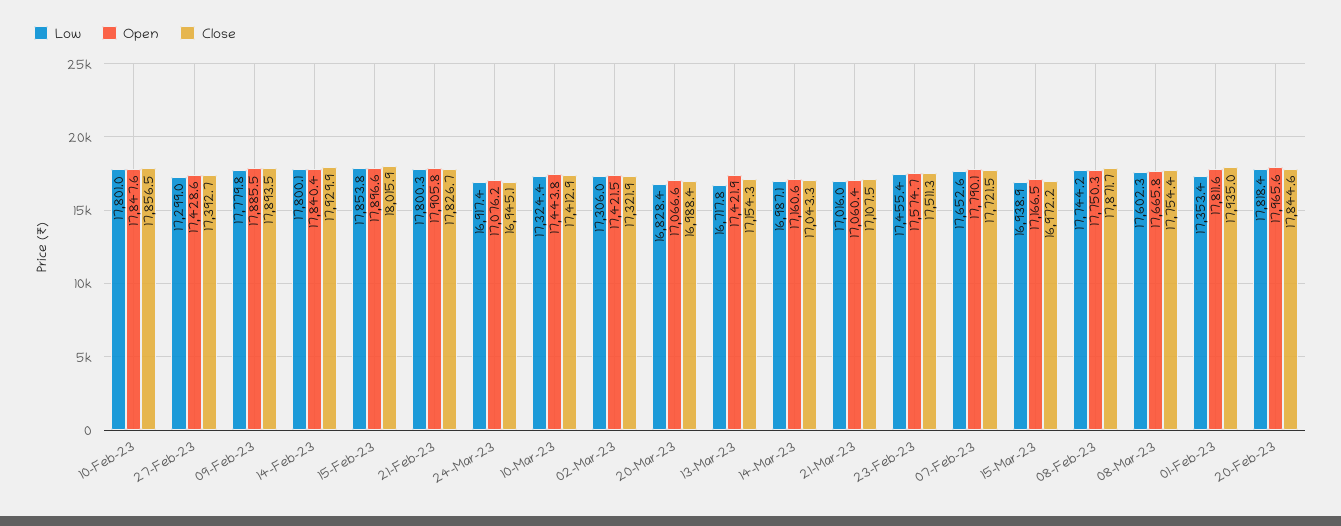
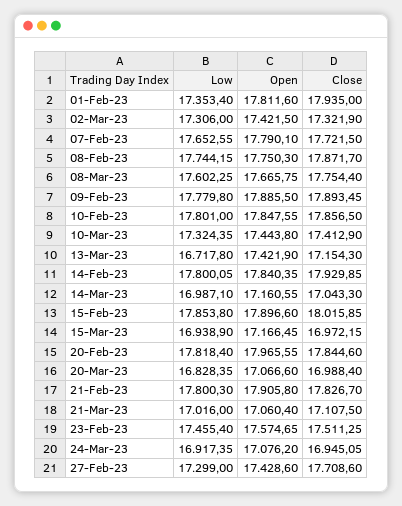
Close, 27-Feb-23: 17392.7 -> 17708.6

